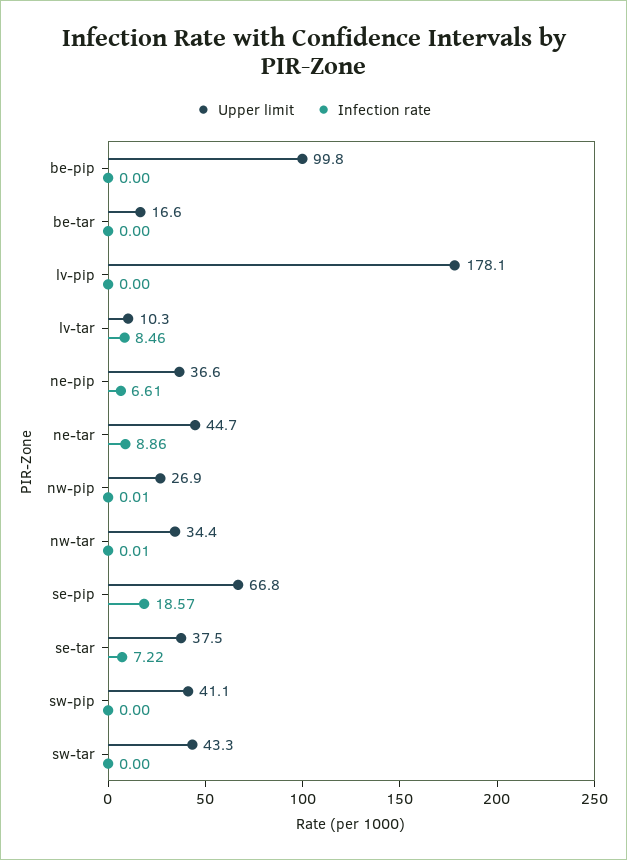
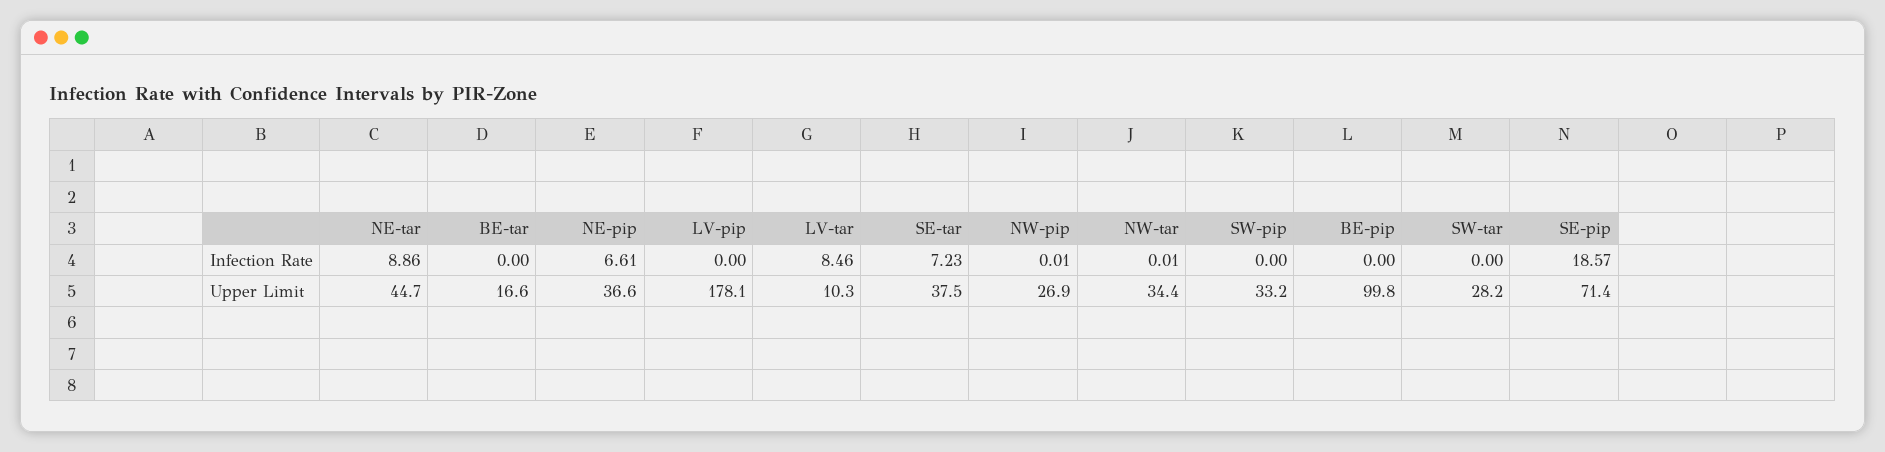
Upper limit, se-pip: 66.8 -> 71.4
Infection rate, se-tar: 7.22 -> 7.23
Upper limit, sw-pip: 41.1 -> 33.2
Upper limit, sw-tar: 43.3 -> 28.2

